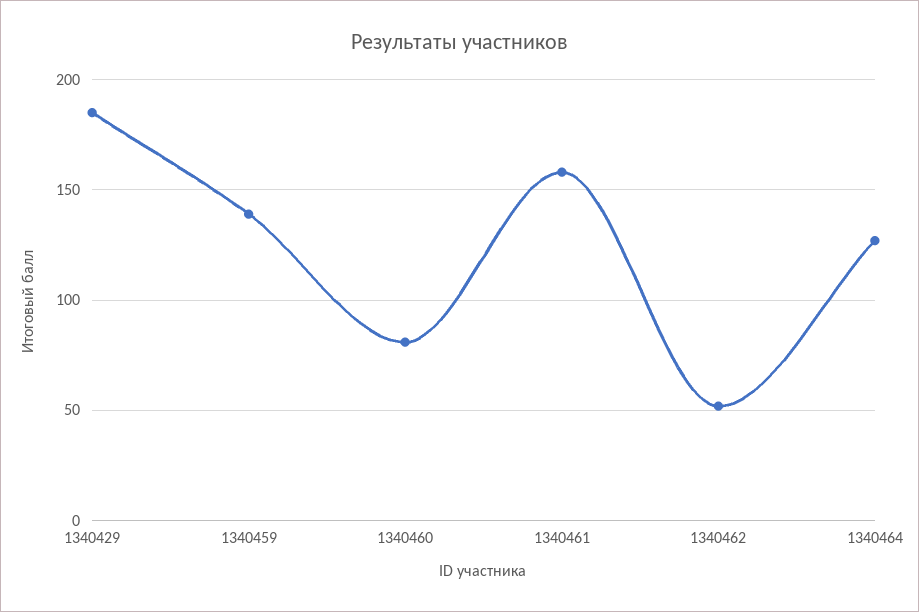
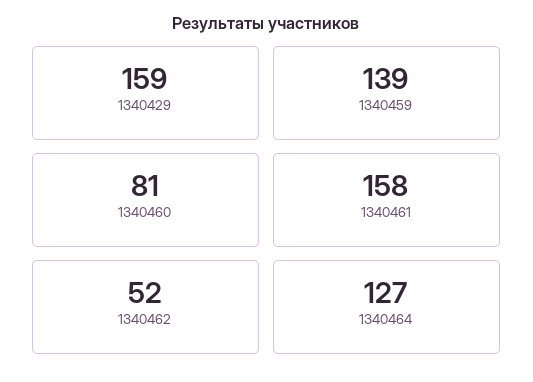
1340429: 185 -> 159

